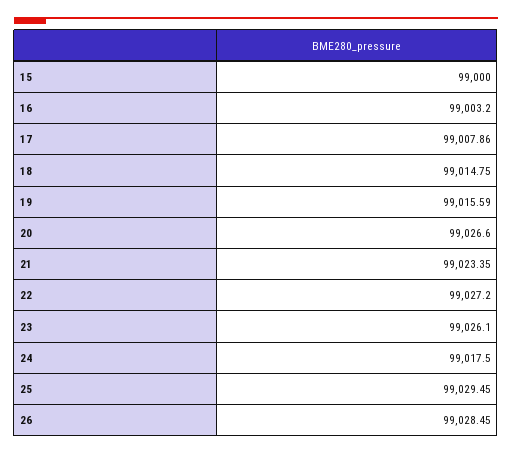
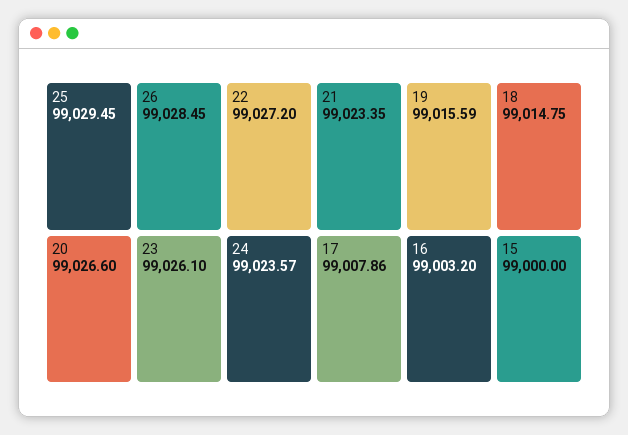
24: 99017.5 -> 99023.57

